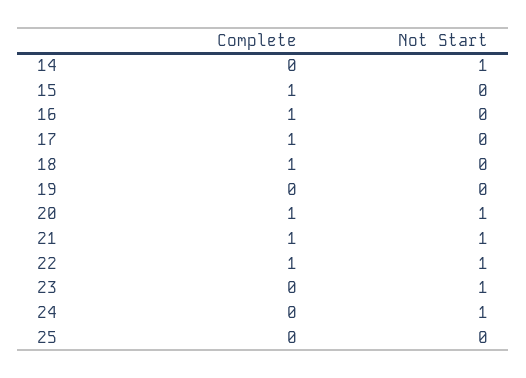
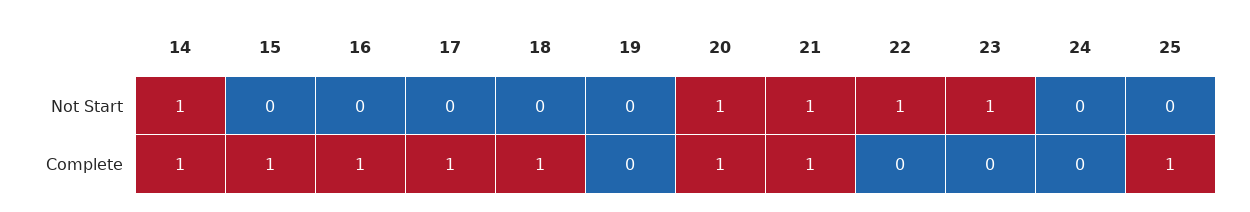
Complete, 14: 0 -> 1
Complete, 22: 1 -> 0
Not Start, 24: 1 -> 0
Complete, 25: 0 -> 1

